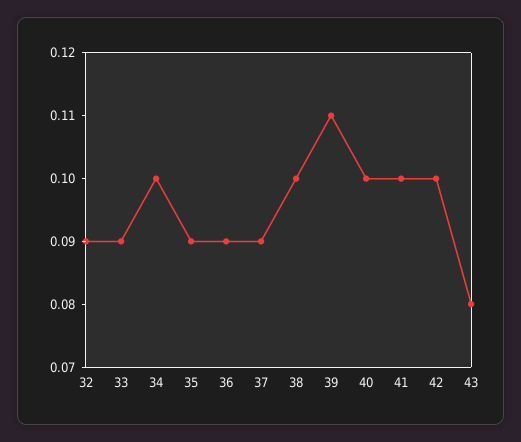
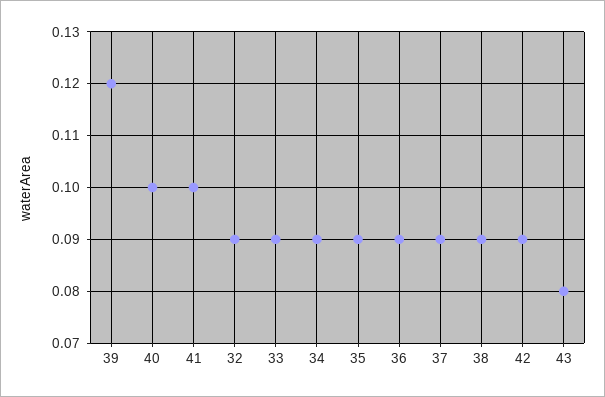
34: 0.1 -> 0.09
38: 0.1 -> 0.09
39: 0.11 -> 0.12
42: 0.1 -> 0.09

